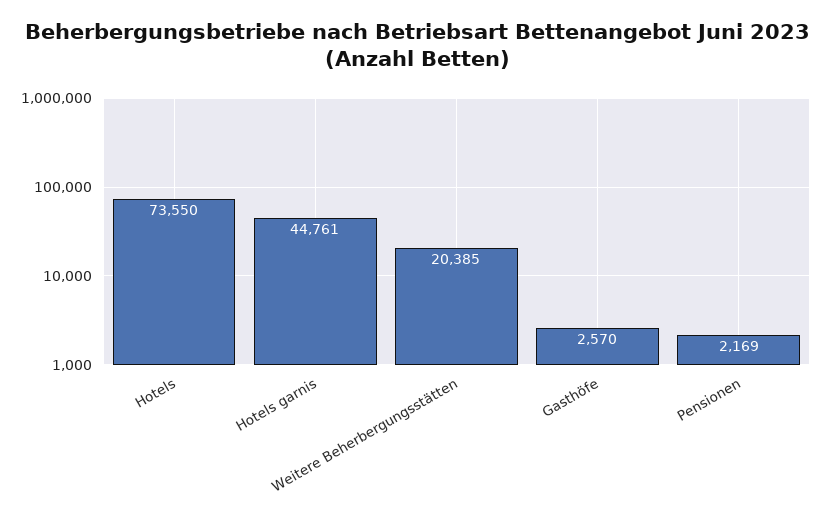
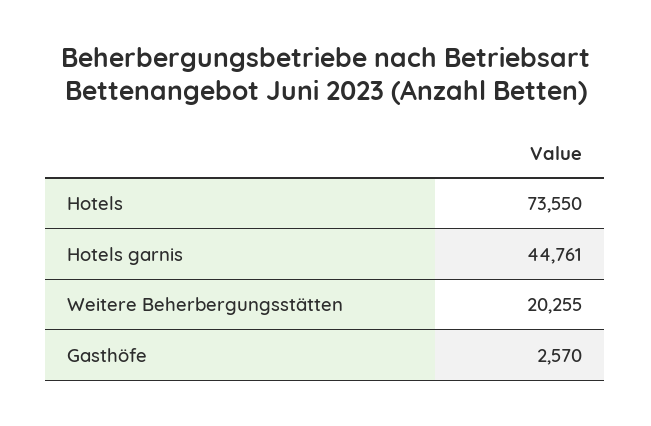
Weitere Beherbergungsstätten: 20385 -> 20255
Pensionen: 2169 -> none

